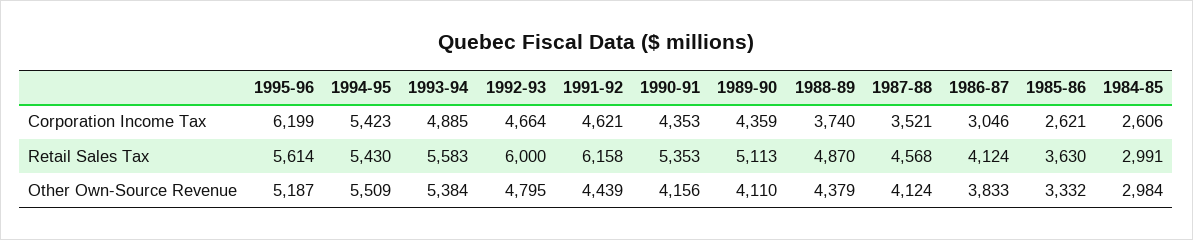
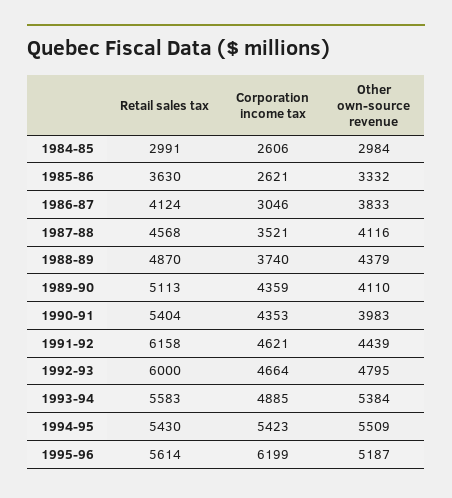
1990-91, Retail Sales Tax: 5353 -> 5404
1990-91, Other Own-Source Revenue: 4156 -> 3983
1987-88, Other Own-Source Revenue: 4124 -> 4116

